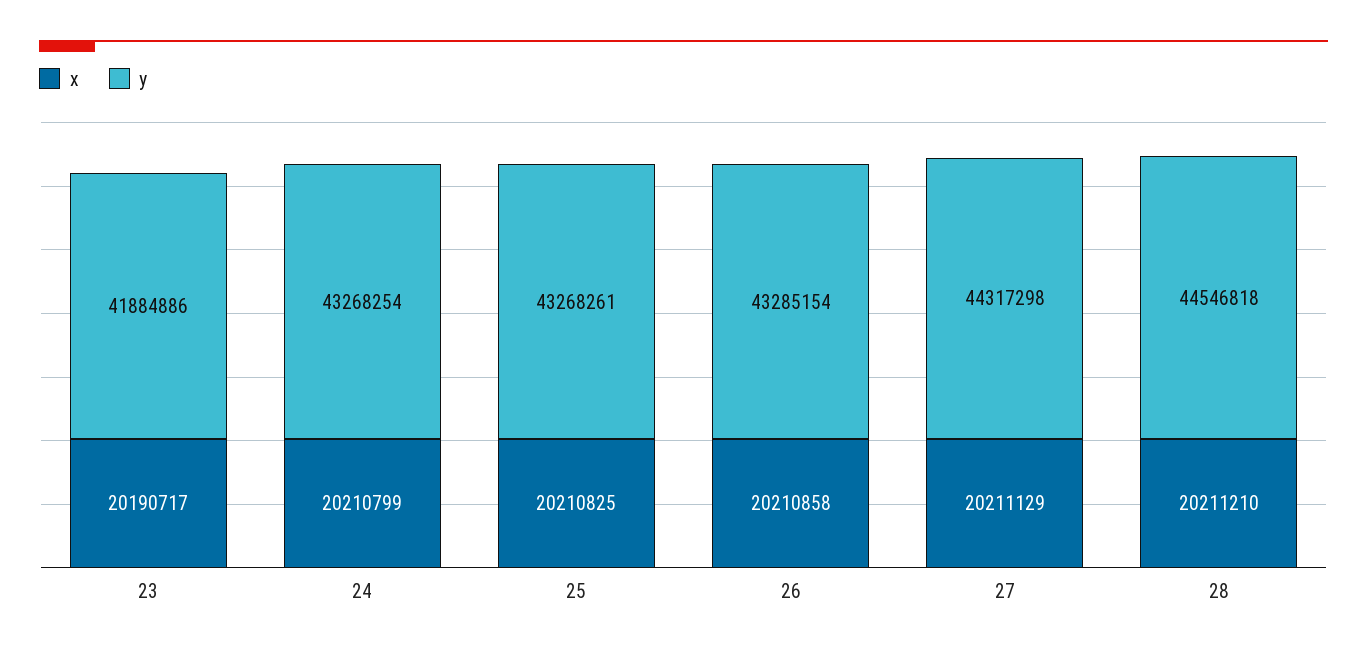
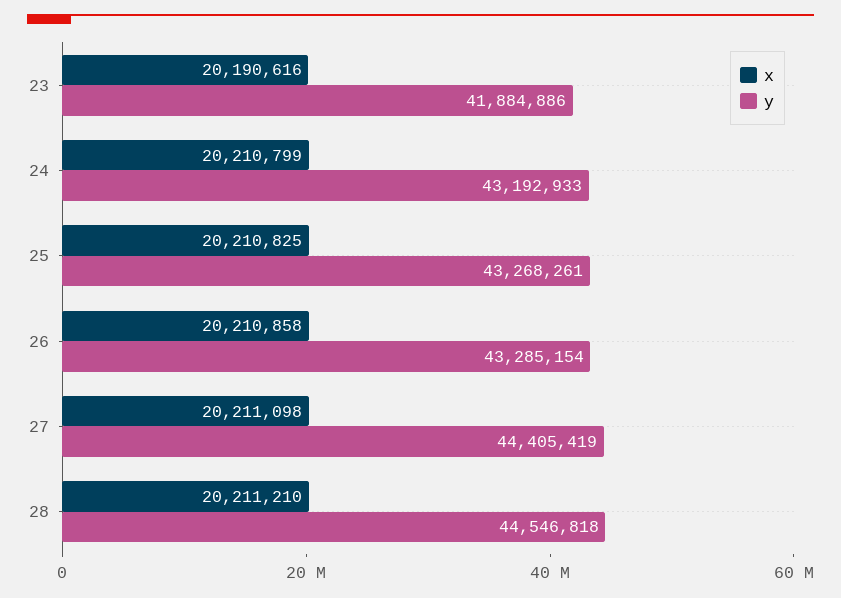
x, 23: 20190717 -> 20190616
y, 24: 43268254 -> 43192933
x, 27: 20211129 -> 20211098
y, 27: 44317298 -> 44405419

